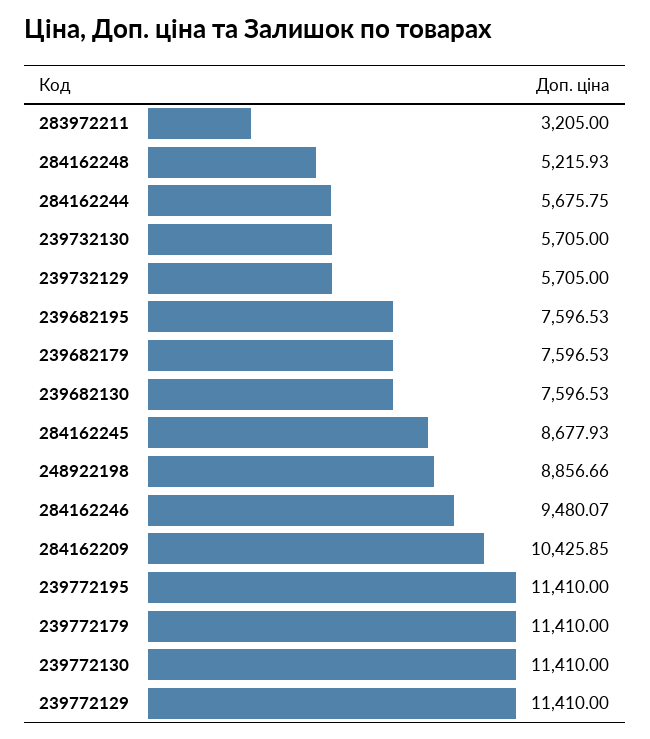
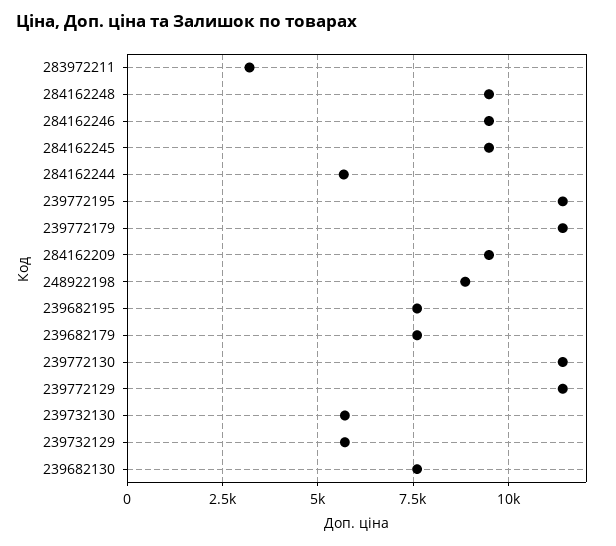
284162248: 5215.93 -> 9500
284162245: 8677.93 -> 9500
284162209: 10425.85 -> 9500

